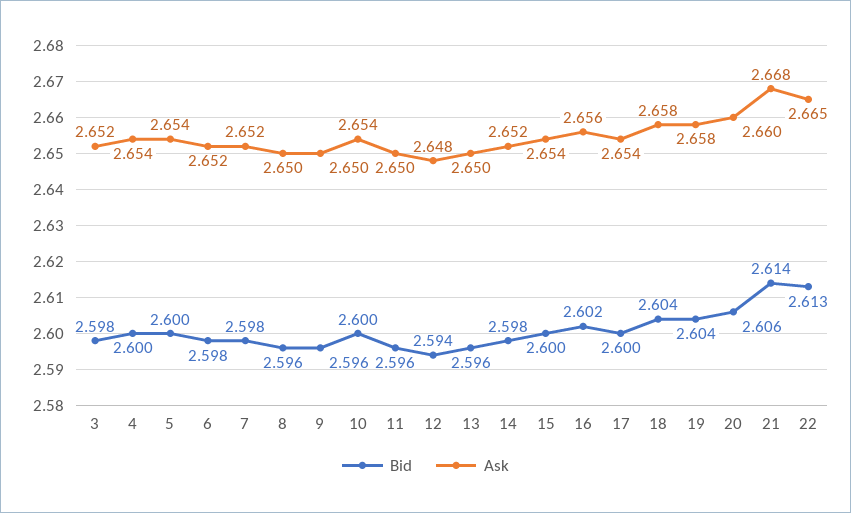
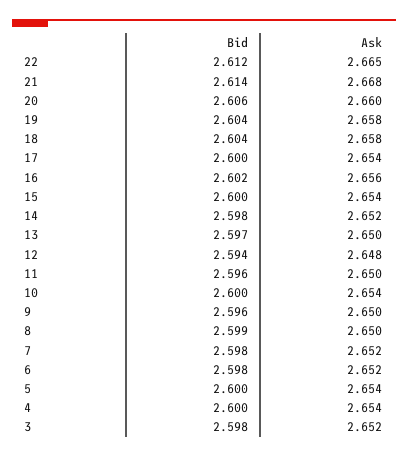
Bid, 8: 2.596 -> 2.599
Bid, 13: 2.596 -> 2.597
Bid, 22: 2.613 -> 2.612

